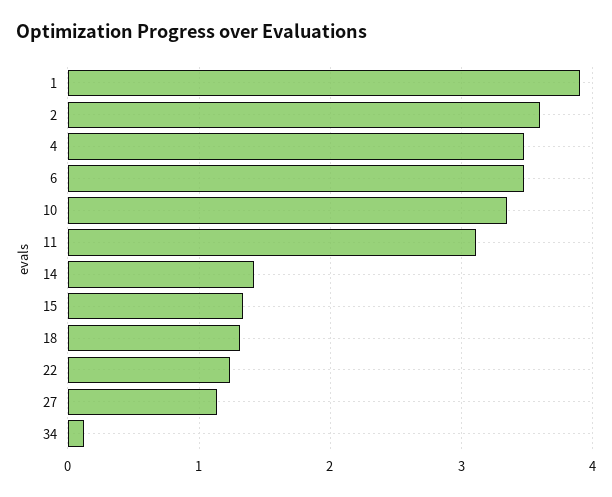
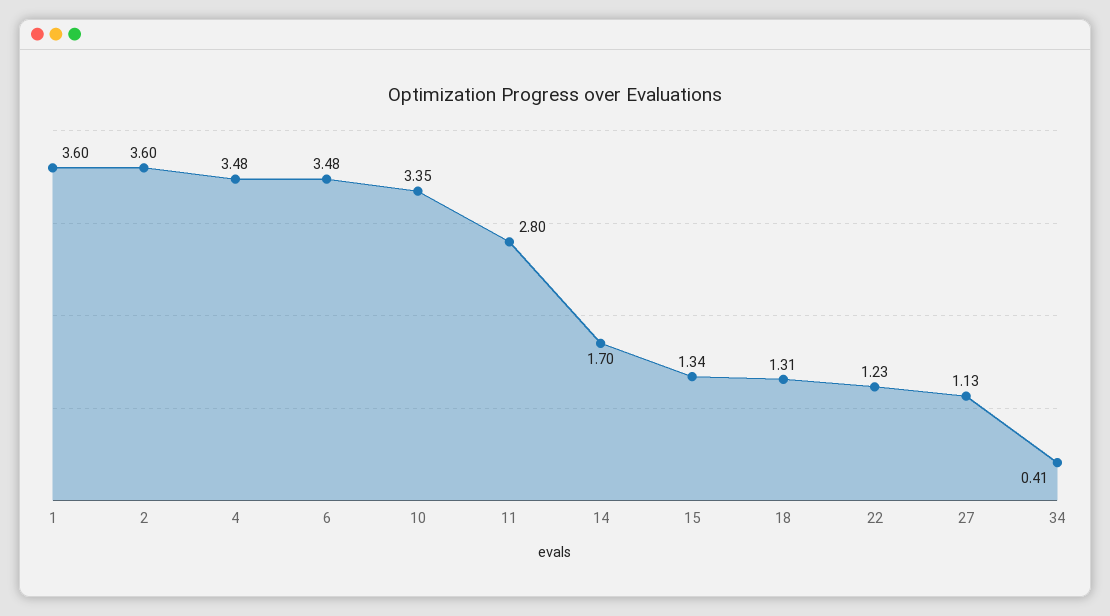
1: 3.9 -> 3.6
11: 3.1 -> 2.8
14: 1.4 -> 1.7
34: 0.1 -> 0.41

